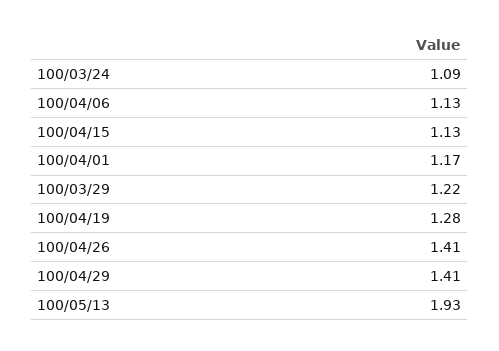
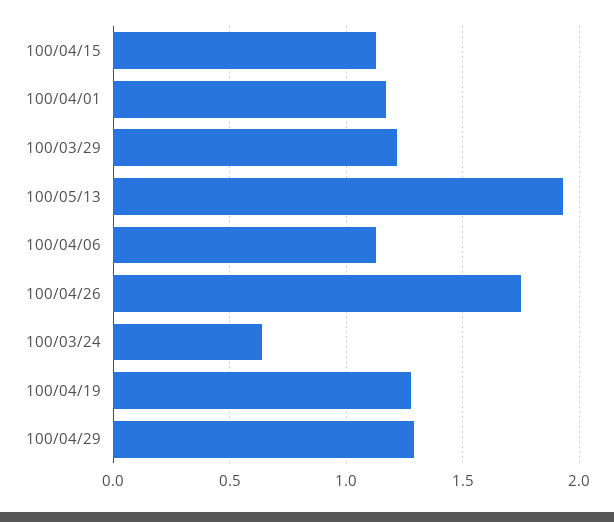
100/03/24: 1.09 -> 0.65
100/04/26: 1.41 -> 1.75
100/04/29: 1.41 -> 1.3

